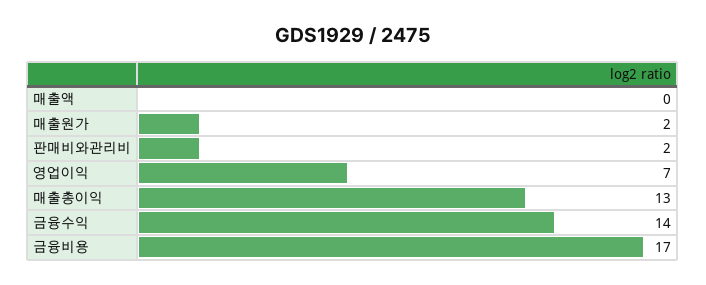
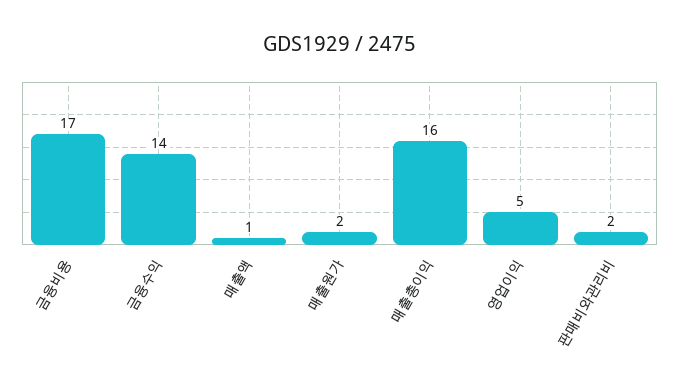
매출액: 0 -> 1
영업이익: 7 -> 5
매출총이익: 13 -> 16

